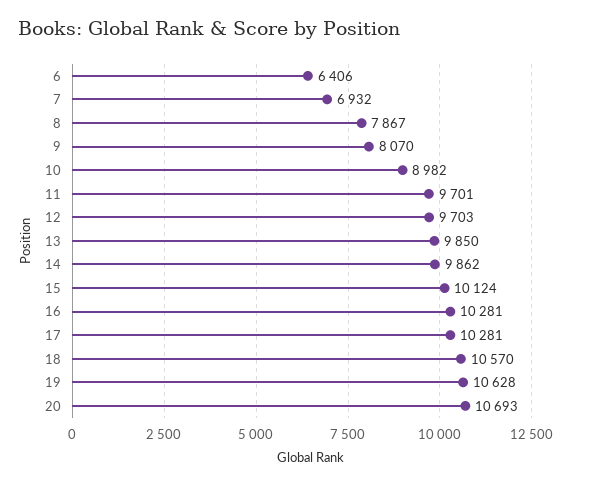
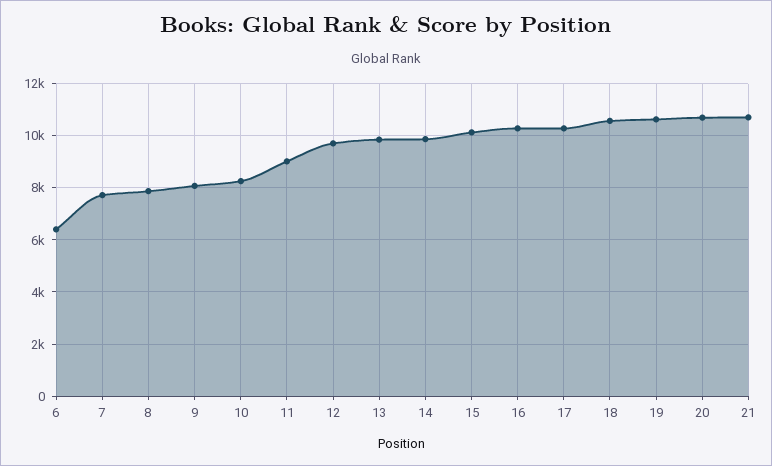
7: 6932 -> 7750
10: 8982 -> 8250
11: 9701 -> 9000
21: none -> 10750

